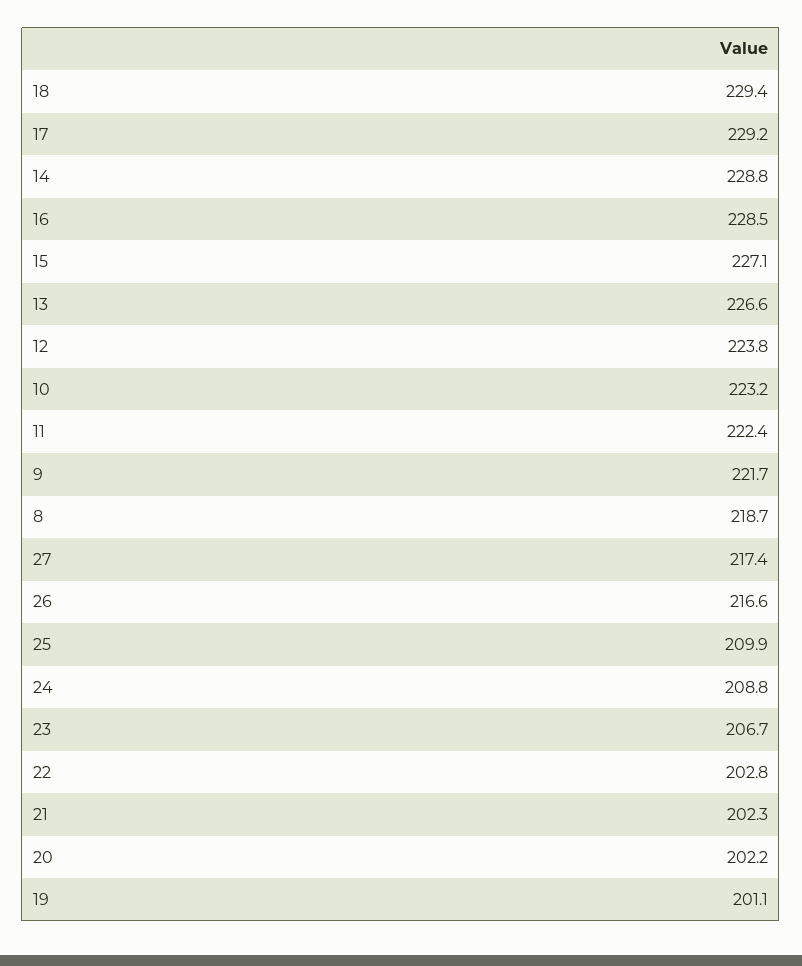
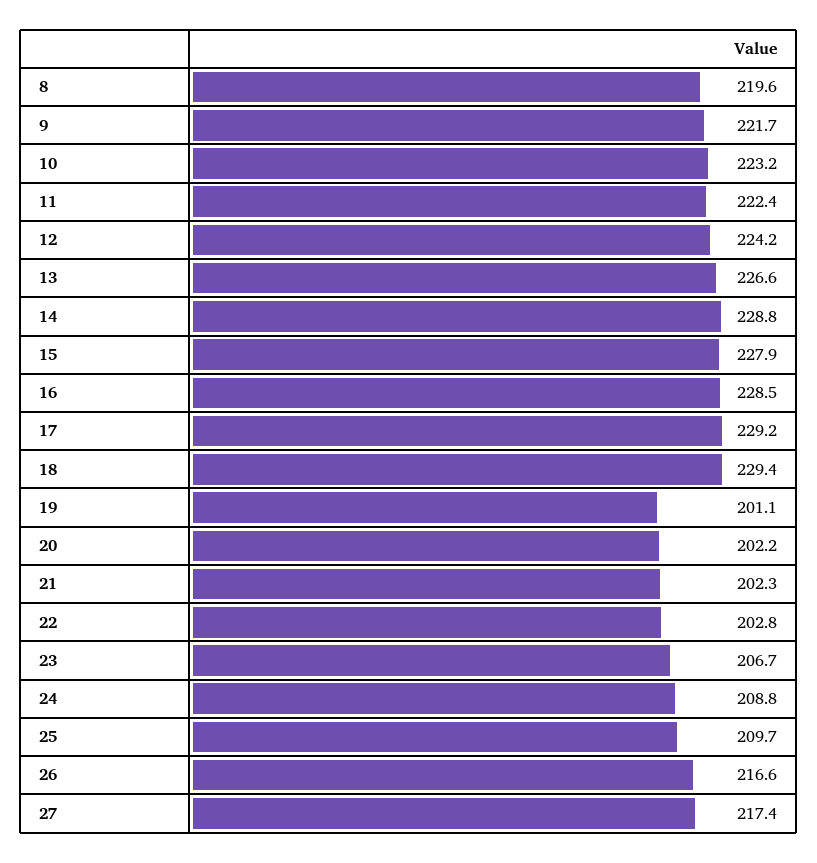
15: 227.1 -> 227.9
12: 223.8 -> 224.2
8: 218.7 -> 219.6
25: 209.9 -> 209.7

